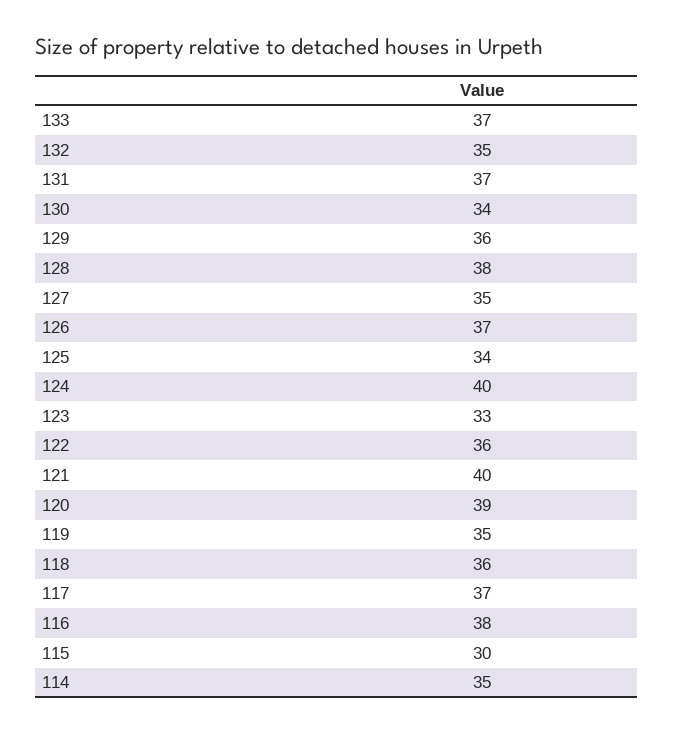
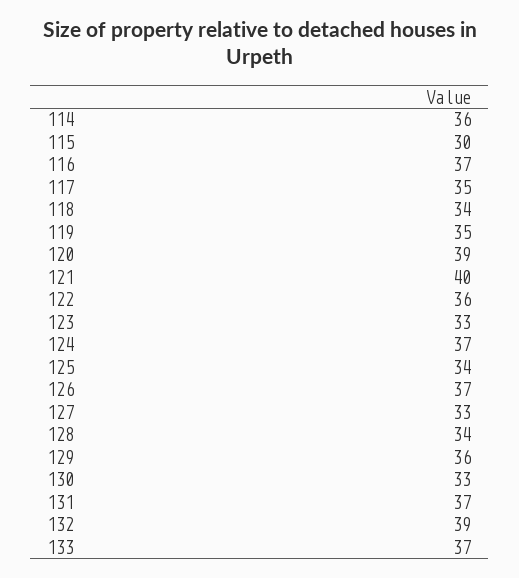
132: 35 -> 39
130: 34 -> 33
128: 38 -> 34
127: 35 -> 33
124: 40 -> 37
118: 36 -> 34
117: 37 -> 35
116: 38 -> 37
114: 35 -> 36

